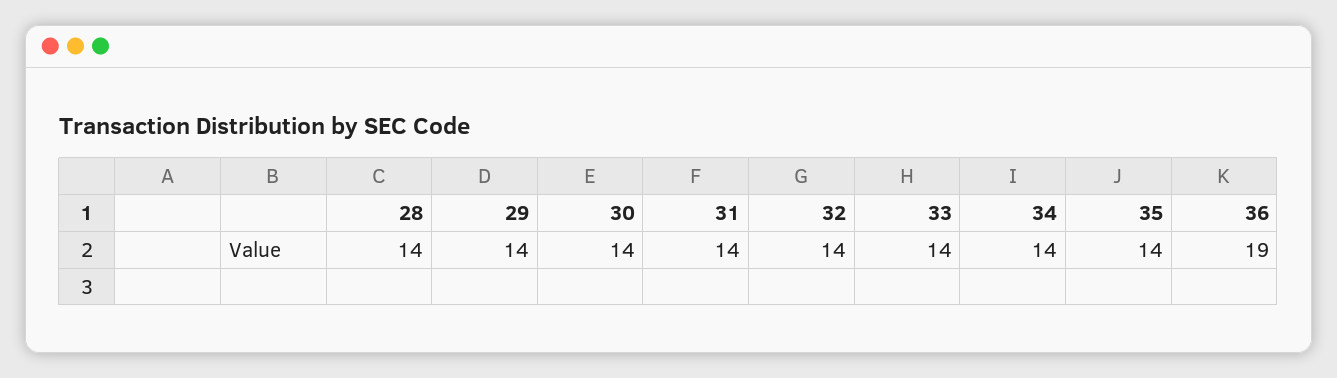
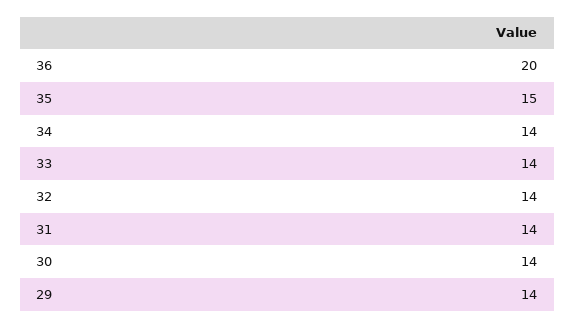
28: 14 -> none
35: 14 -> 15
36: 19 -> 20

